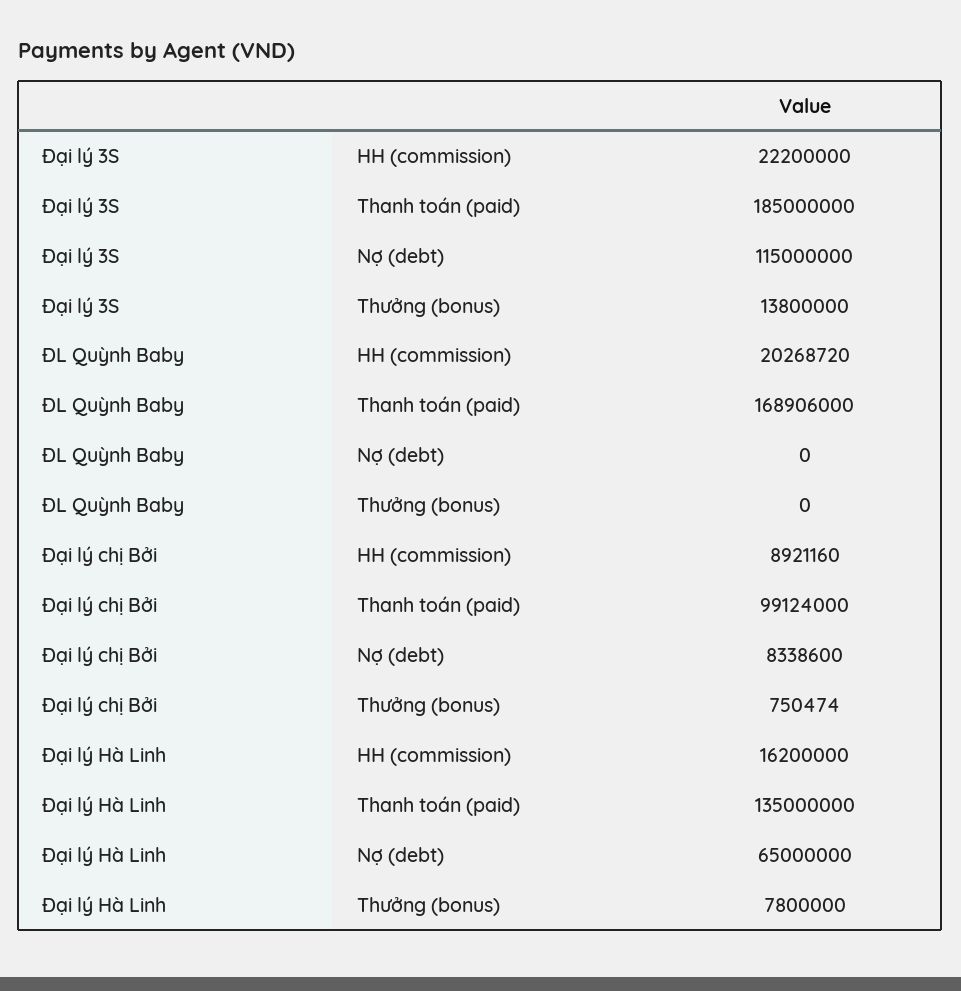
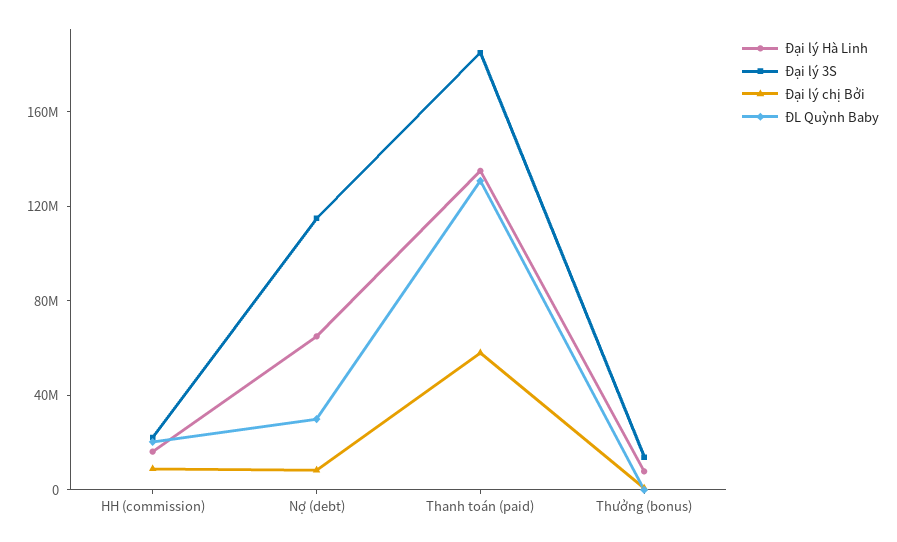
ĐL Quỳnh Baby, Thanh toán (paid): 168906000 -> 130000000
ĐL Quỳnh Baby, Nợ (debt): 0 -> 30000000
Đại lý chị Bởi, Thanh toán (paid): 99124000 -> 60000000

